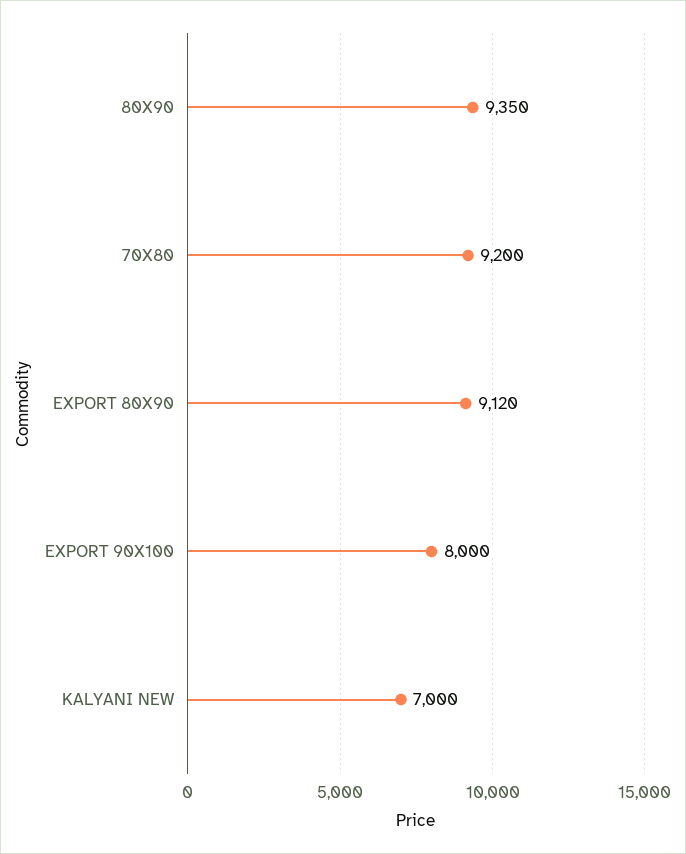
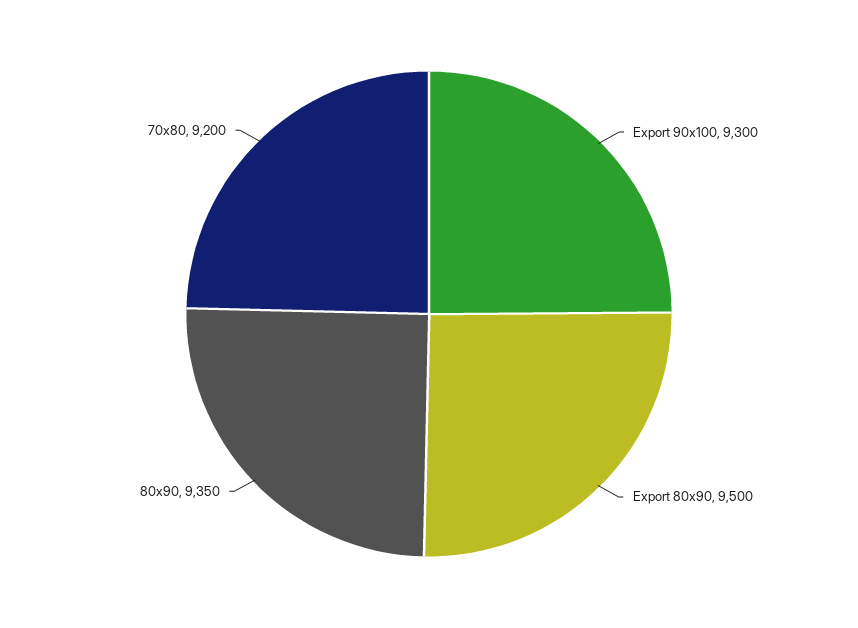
EXPORT 80X90: 9120 -> 9500
EXPORT 90X100: 8000 -> 9300
KALYANI NEW: 7000 -> none

